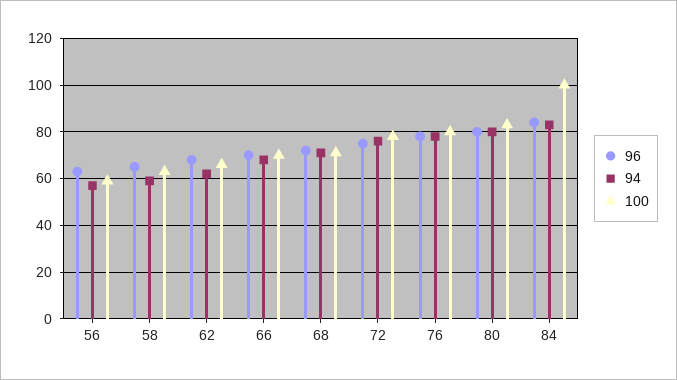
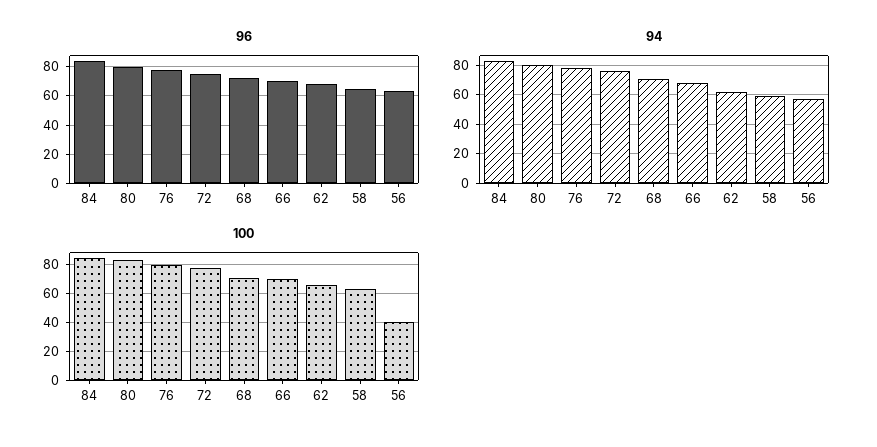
100, 56: 60 -> 40
100, 84: 100 -> 85

